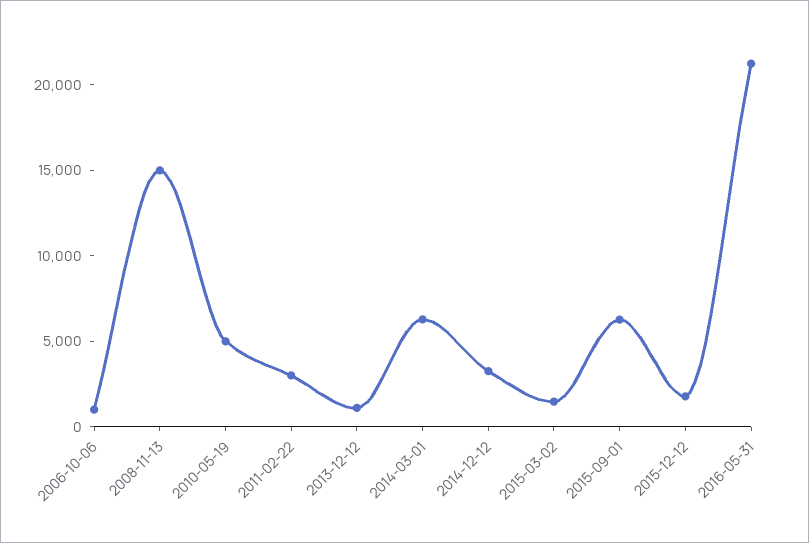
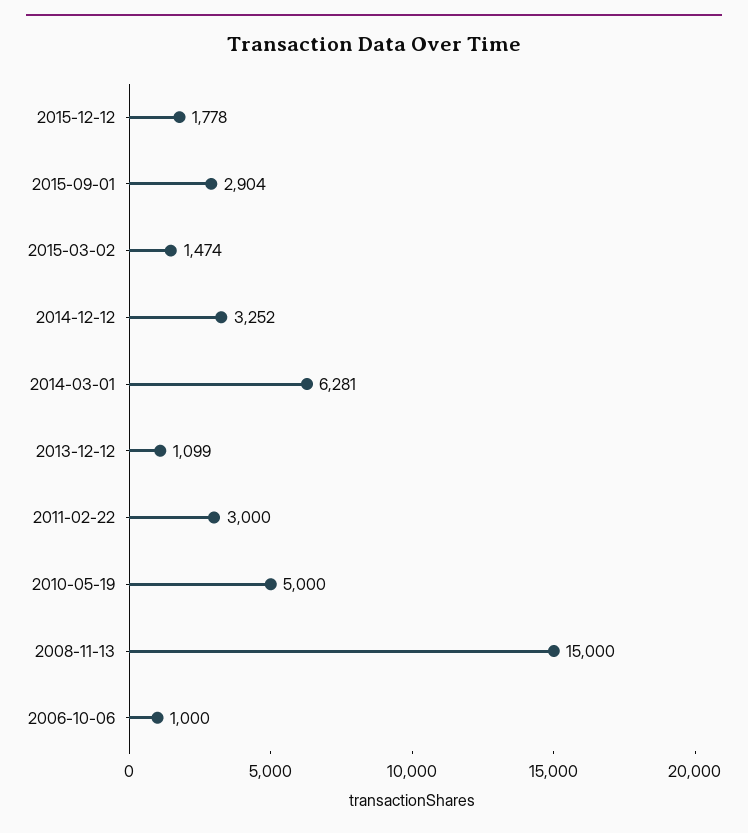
2015-09-01: 6000 -> 2904
2016-05-31: 21000 -> none

